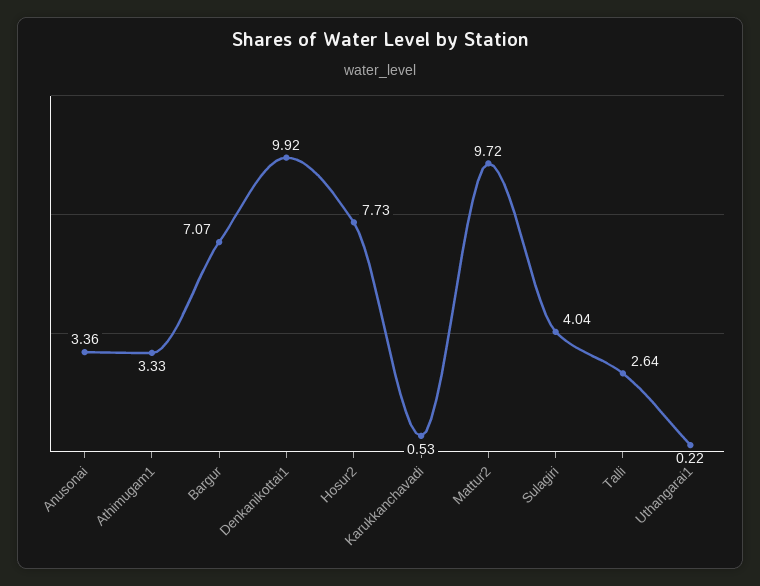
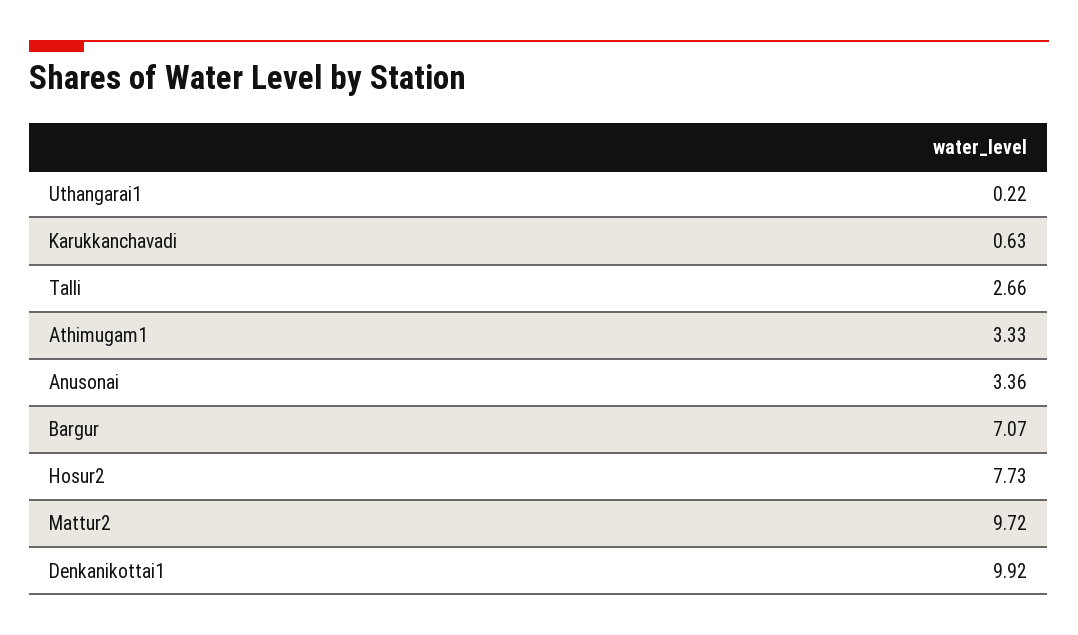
Karukkanchavadi: 0.53 -> 0.63
Sulagiri: 4.04 -> none
Talli: 2.64 -> 2.66

